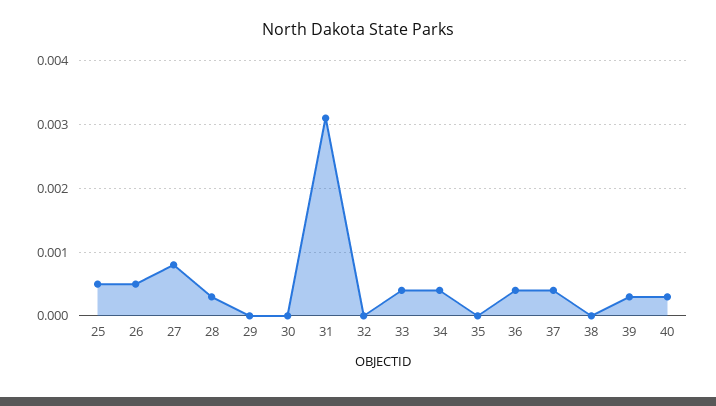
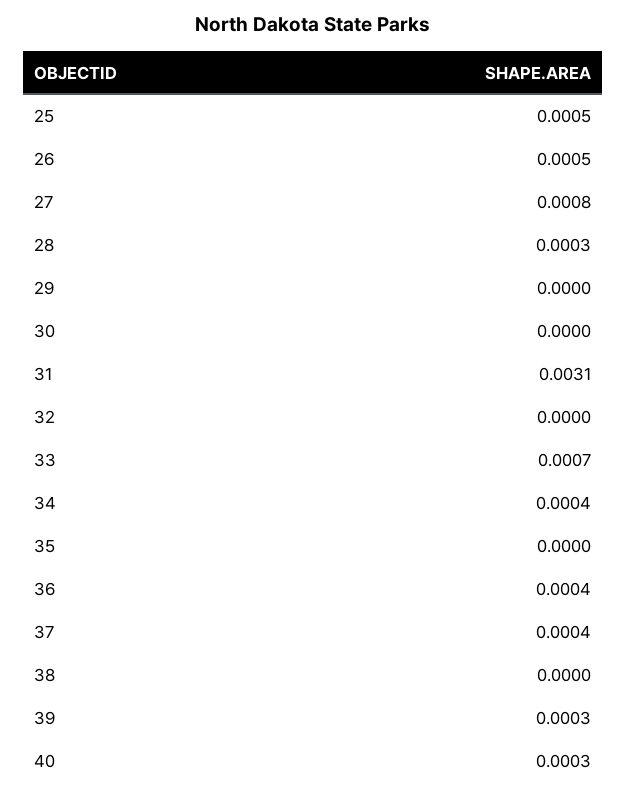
33: 0.0004 -> 0.0007

